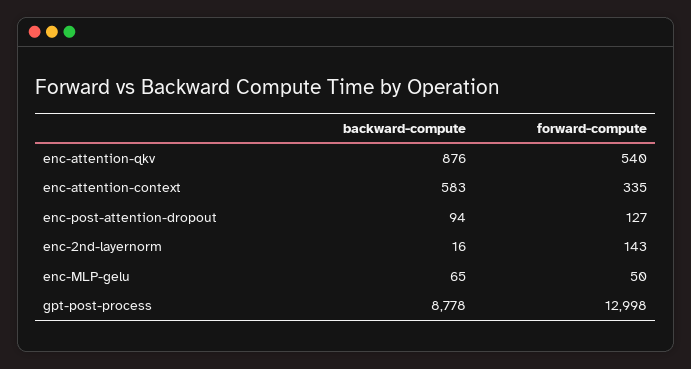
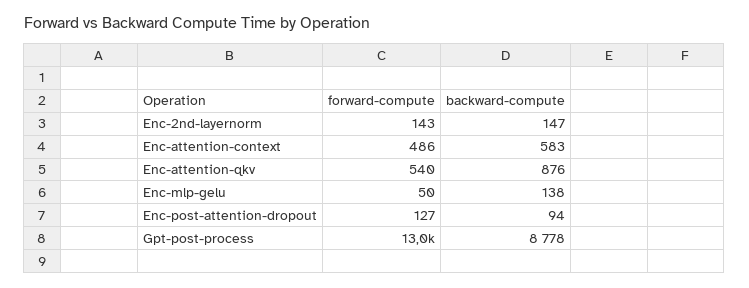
forward-compute, enc-attention-context: 335 -> 486
backward-compute, enc-2nd-layernorm: 16 -> 147
backward-compute, enc-MLP-gelu: 65 -> 138

